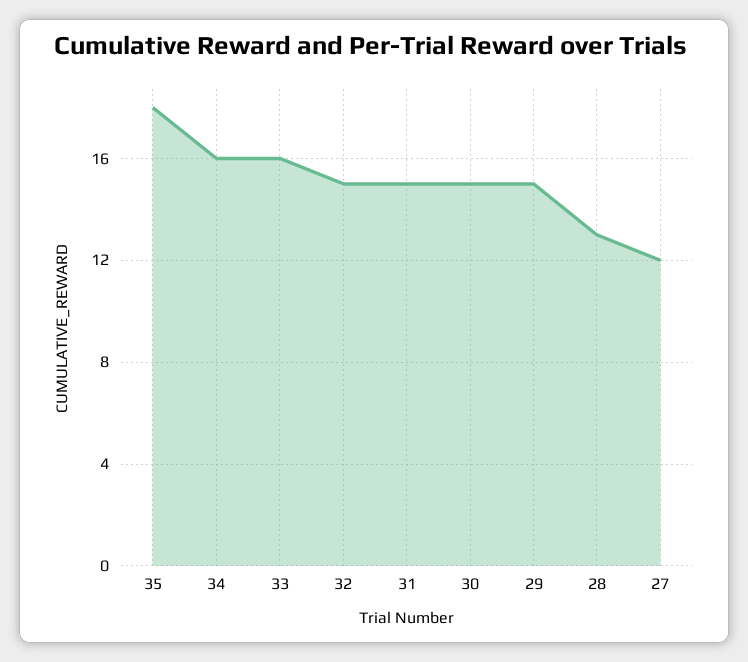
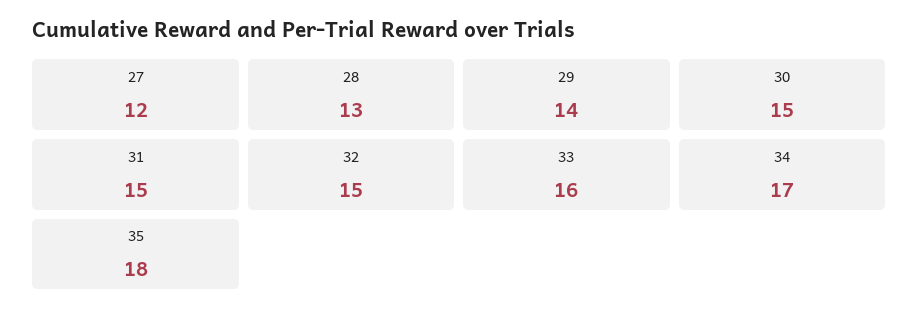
34: 16 -> 17
29: 15 -> 14

